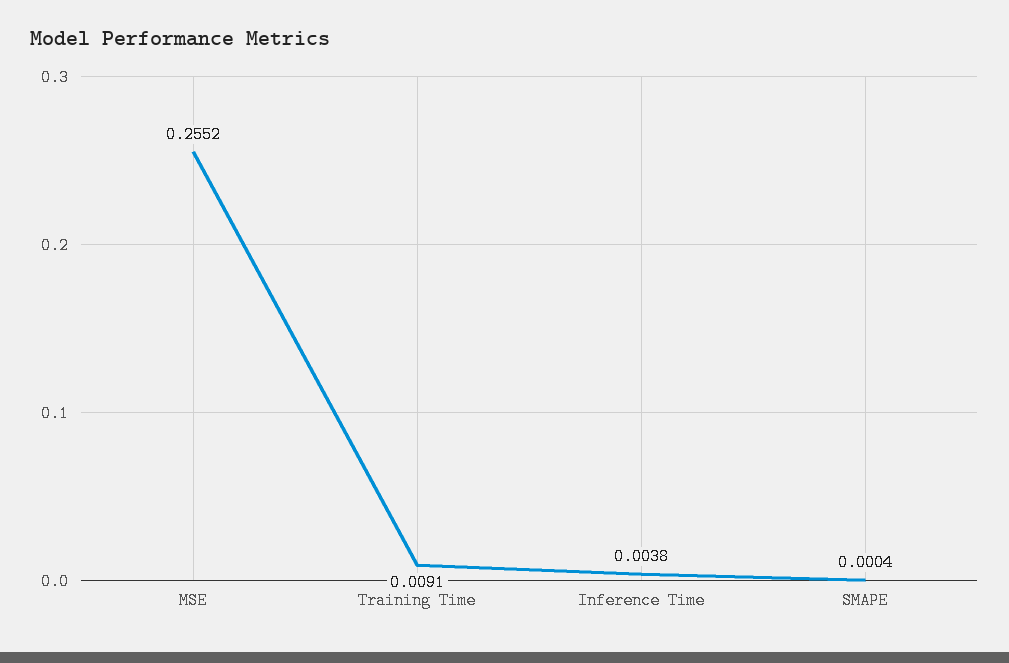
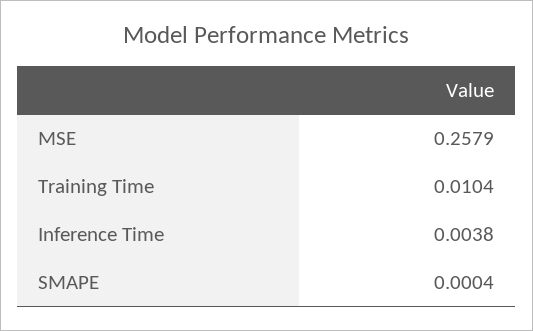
MSE: 0.2552 -> 0.2579
Training Time: 0.0091 -> 0.0104

